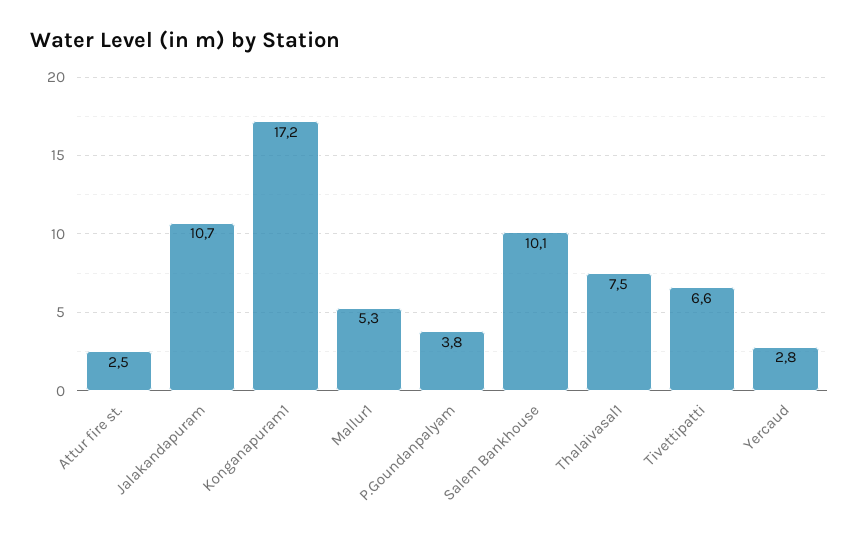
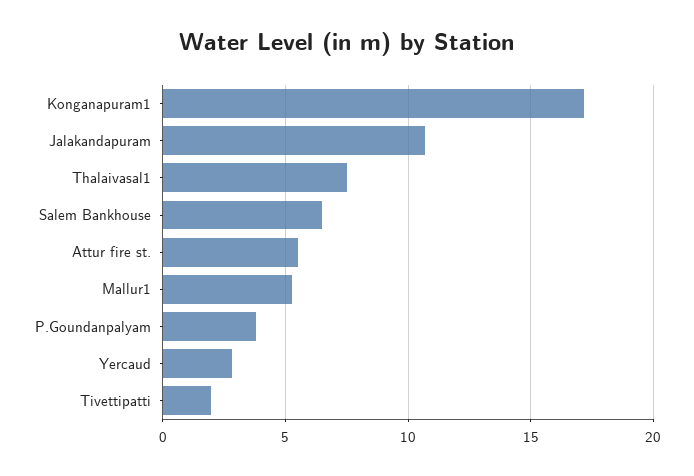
Attur fire st.: 2.5 -> 5.5
Salem Bankhouse: 10.1 -> 6.5
Tivettipatti: 6.6 -> 2

